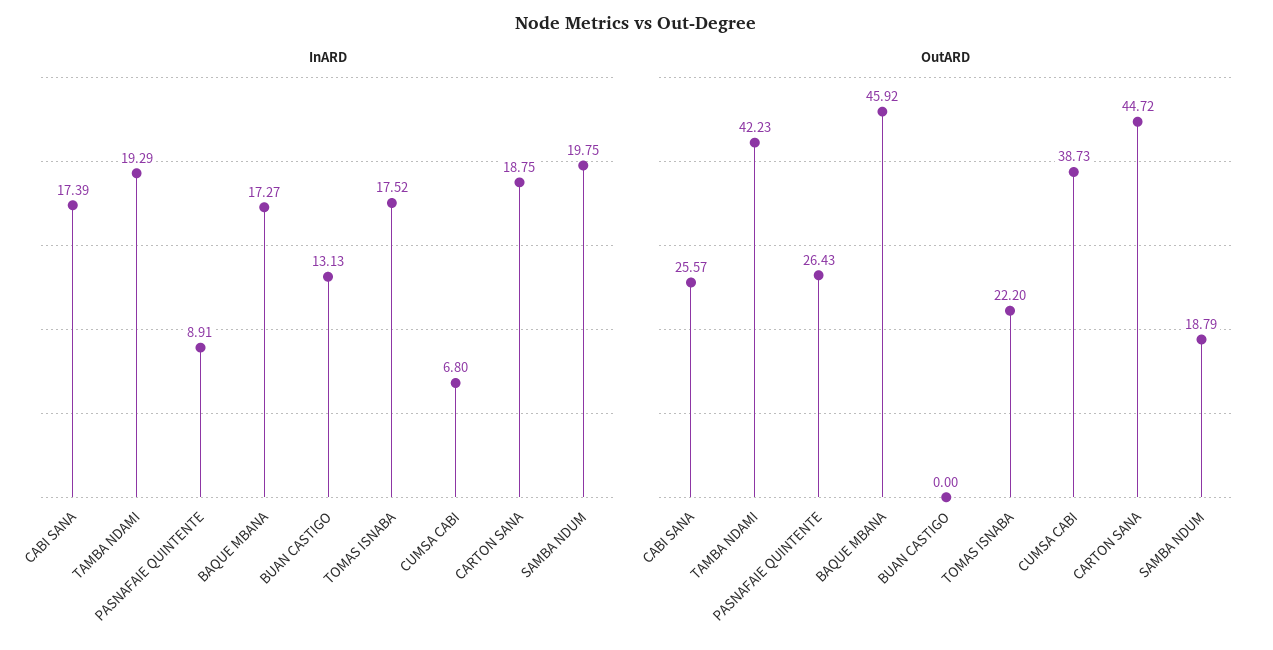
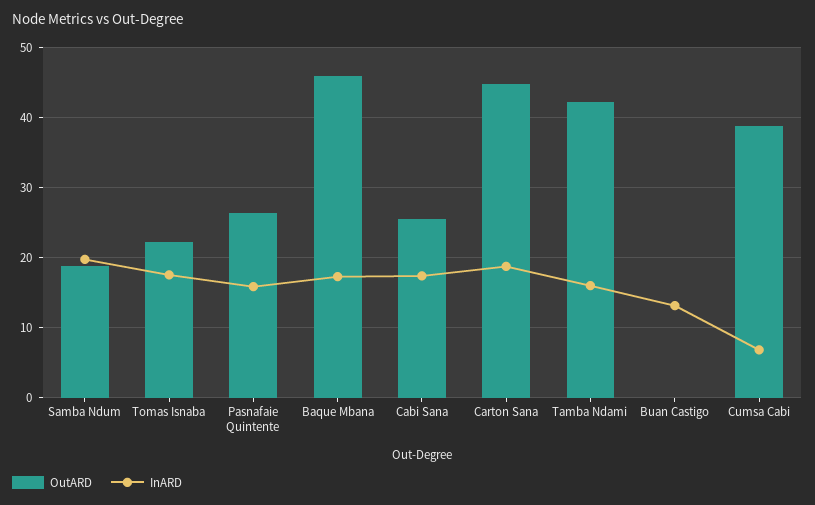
InARD, TAMBA NDAMI: 19.29 -> 16
InARD, PASNAFAIE QUINTENTE: 8.91 -> 16

